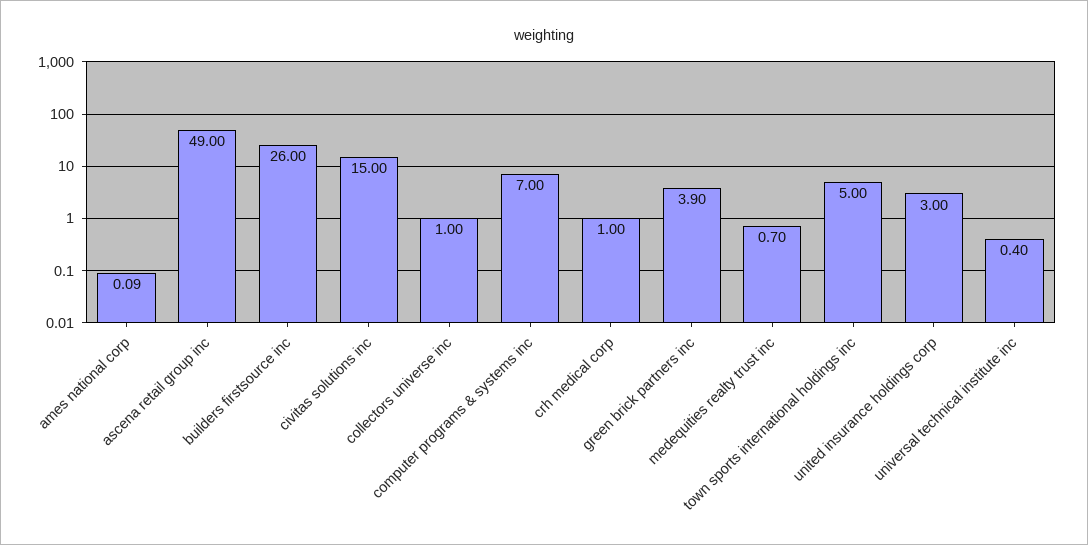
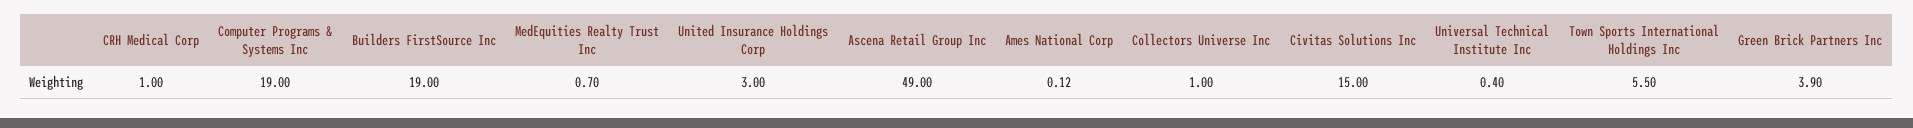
ames national corp: 0.09 -> 0.12
builders firstsource inc: 26 -> 19
computer programs & systems inc: 7 -> 19
town sports international holdings inc: 5 -> 5.5

